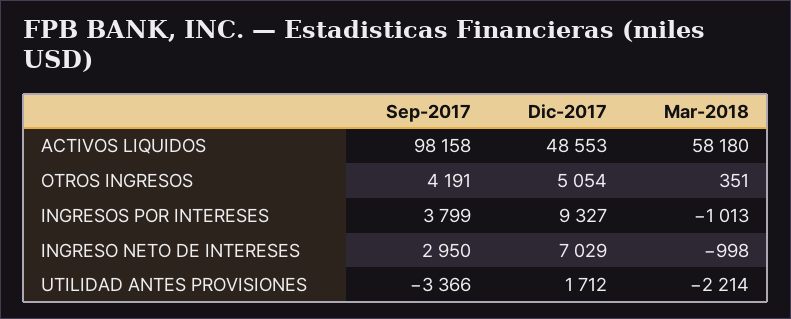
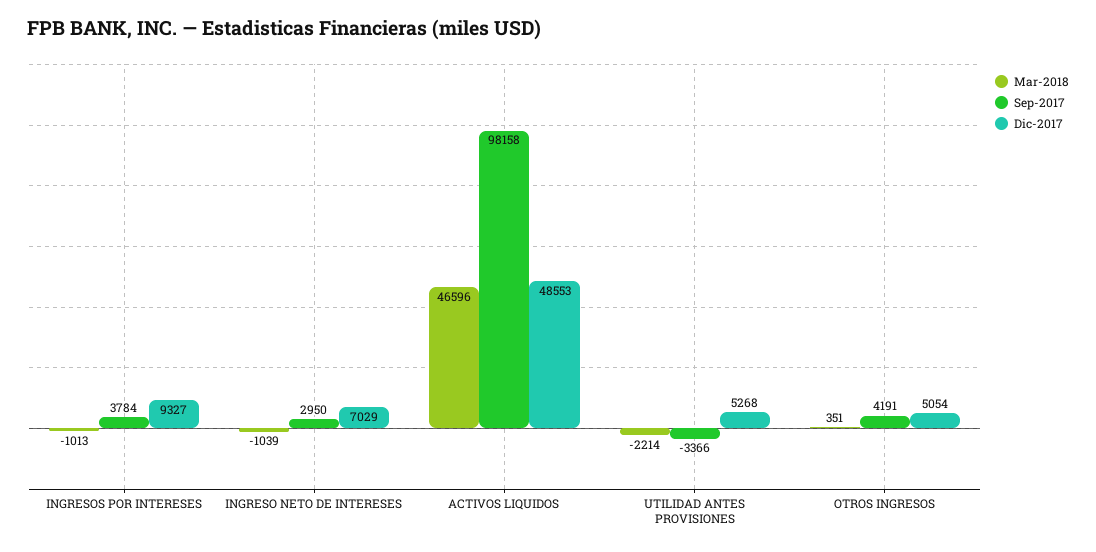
Mar-2018, ACTIVOS LIQUIDOS: 58180 -> 46596
Sep-2017, INGRESOS POR INTERESES: 3799 -> 3784
Mar-2018, INGRESO NETO DE INTERESES: -998 -> -1039
Dic-2017, UTILIDAD ANTES PROVISIONES: 1712 -> 5268

